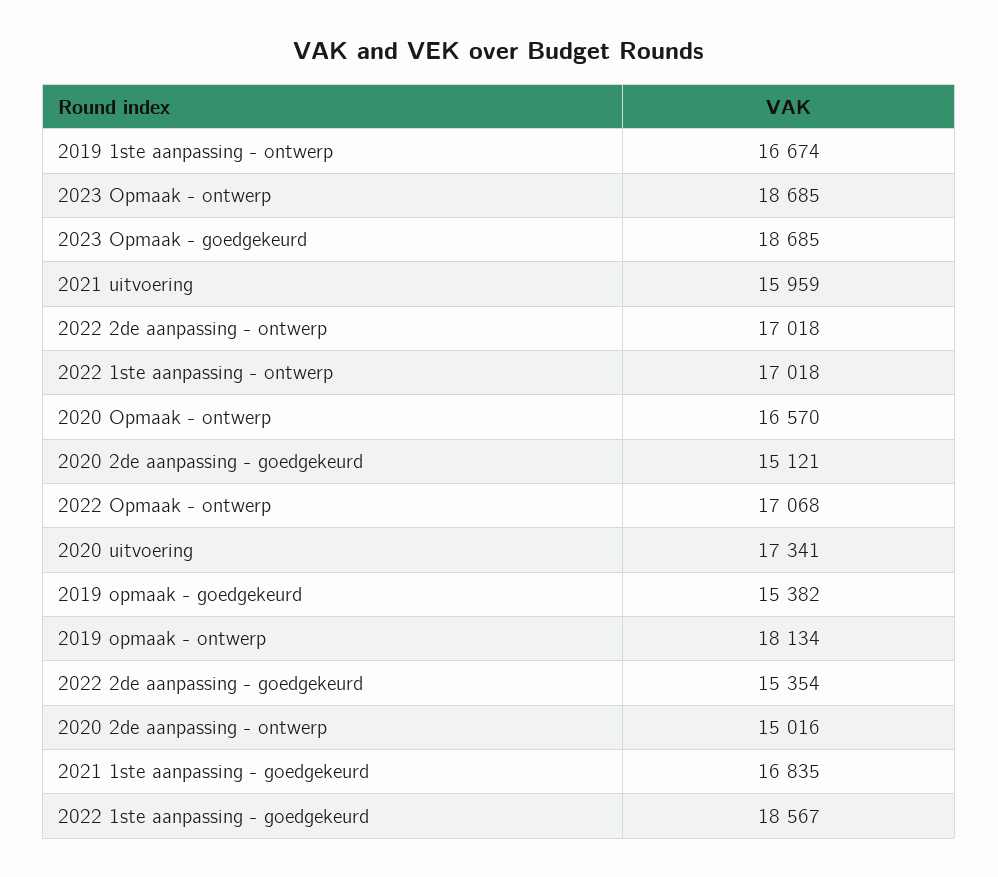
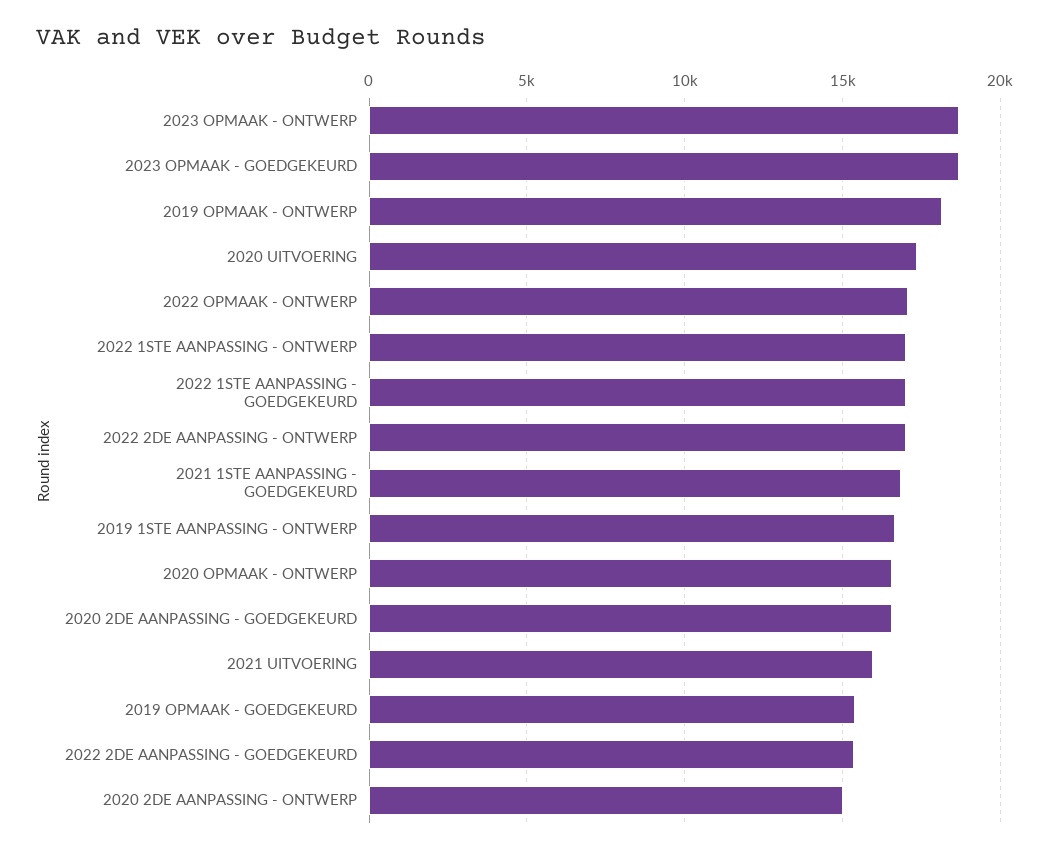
2020 2de aanpassing - goedgekeurd: 15121 -> 16500
2022 1ste aanpassing - goedgekeurd: 18567 -> 17000

